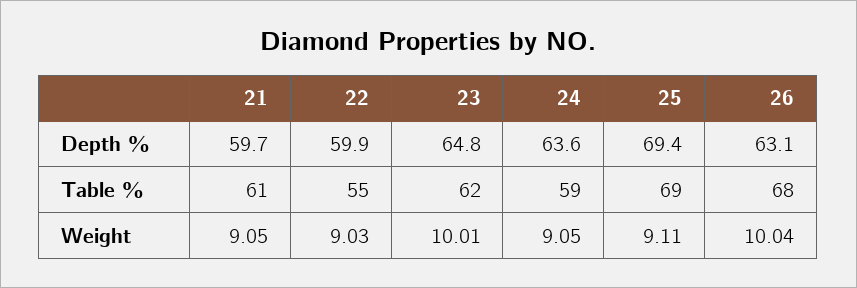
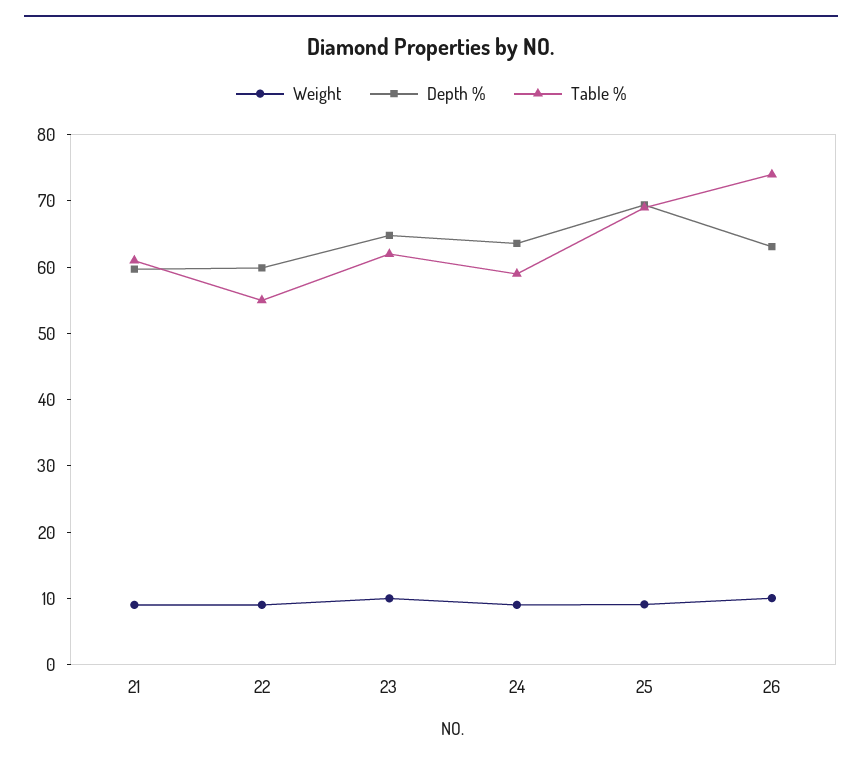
Table %, 26: 68 -> 74

